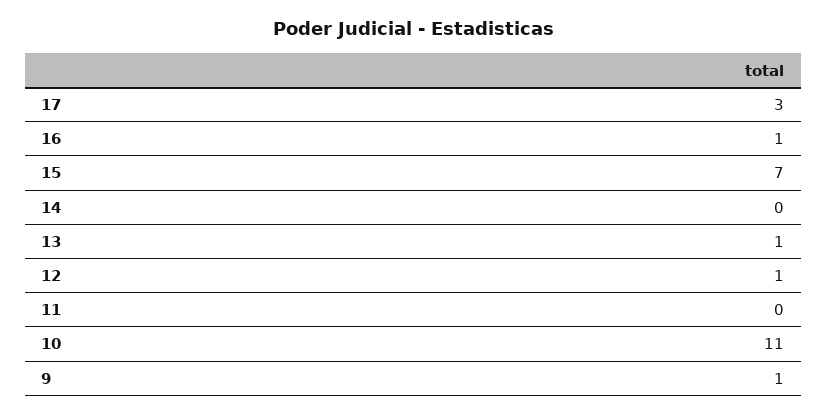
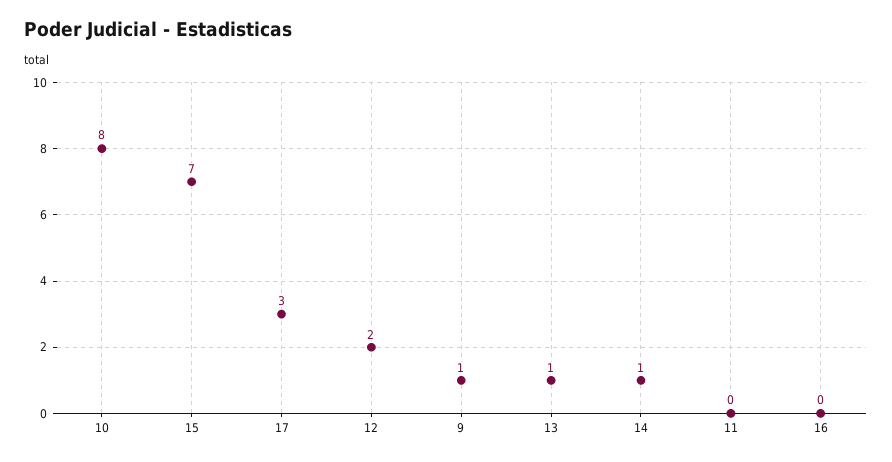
16: 1 -> 0
14: 0 -> 1
12: 1 -> 2
10: 11 -> 8

